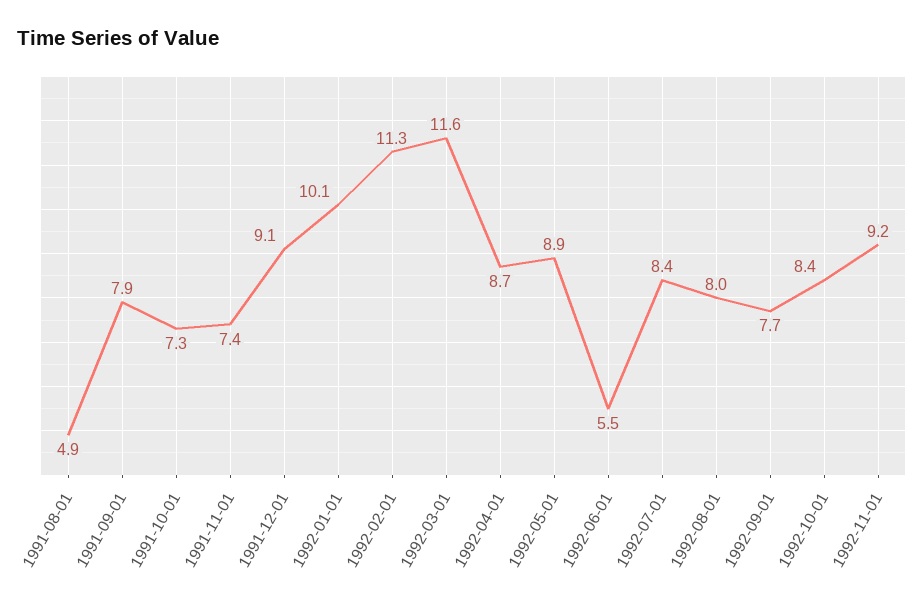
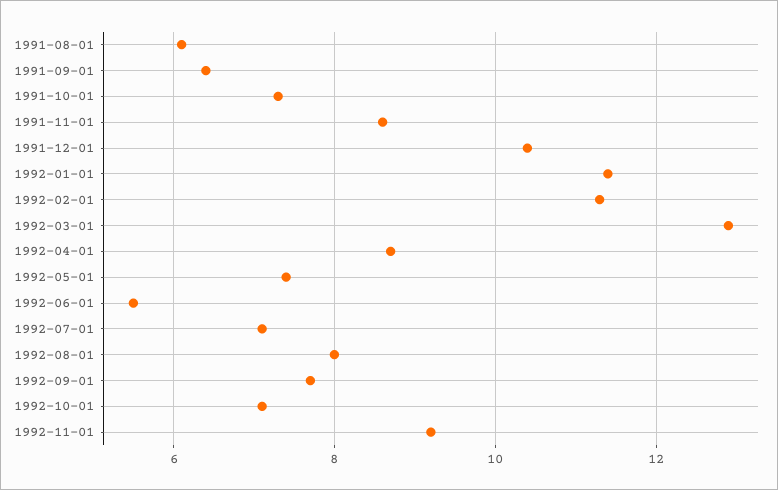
1991-08-01: 4.9 -> 6
1991-09-01: 7.9 -> 6.5
1991-11-01: 7.4 -> 8.5
1991-12-01: 9.1 -> 10.5
1992-01-01: 10.1 -> 11.5
1992-03-01: 11.6 -> 13
1992-05-01: 8.9 -> 7.5
1992-07-01: 8.4 -> 7
1992-10-01: 8.4 -> 7

